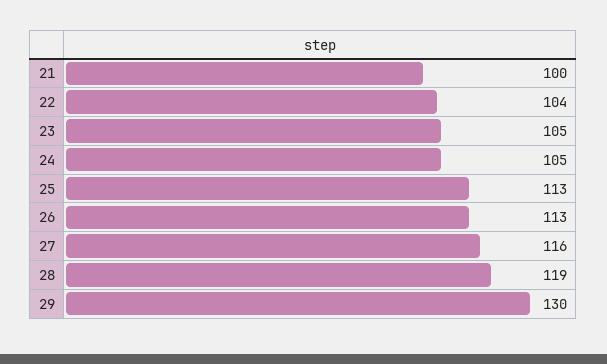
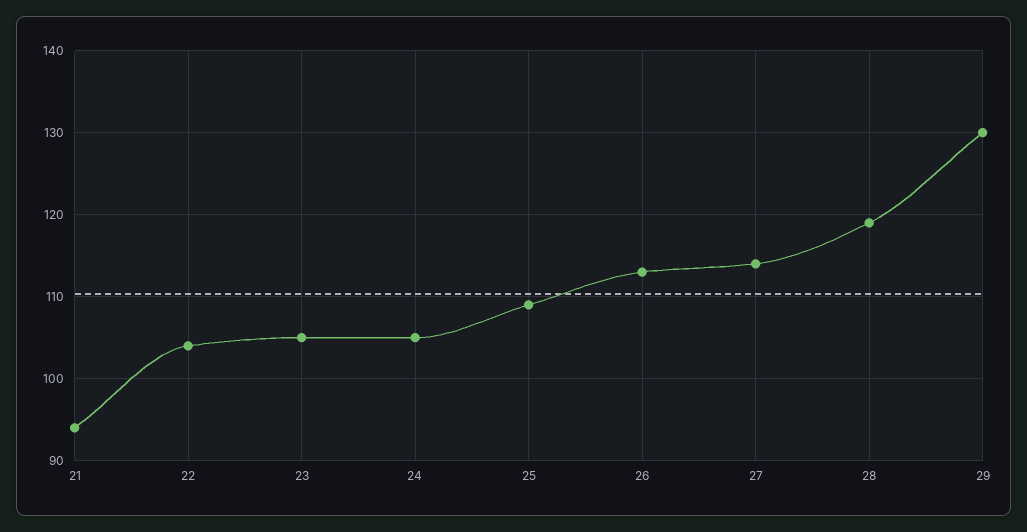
21: 100 -> 94
25: 113 -> 109
27: 116 -> 114

